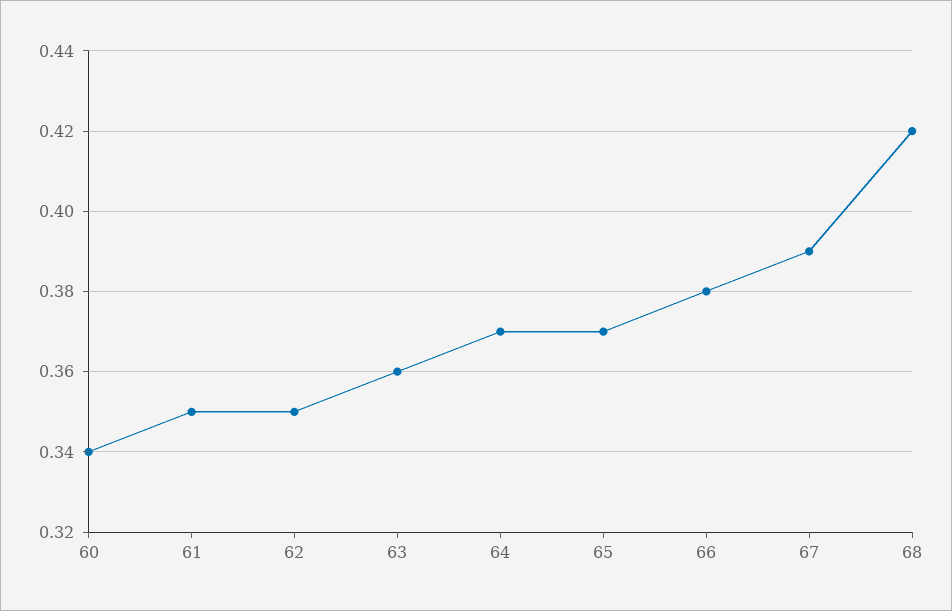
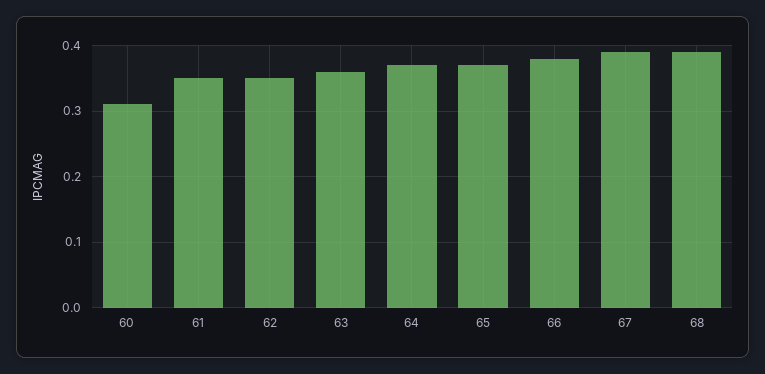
60: 0.34 -> 0.31
68: 0.42 -> 0.39

